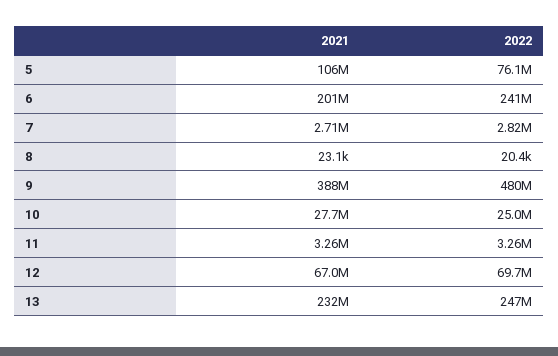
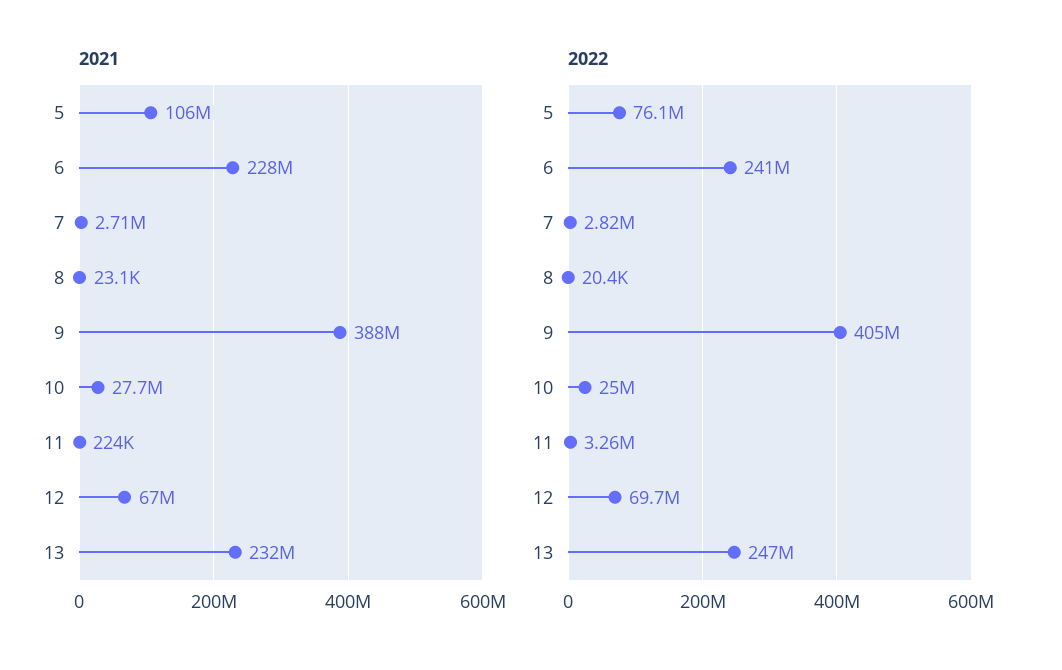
2021, 6: 201000000 -> 228000000
2022, 9: 480000000 -> 405000000
2021, 11: 3260000 -> 224000

